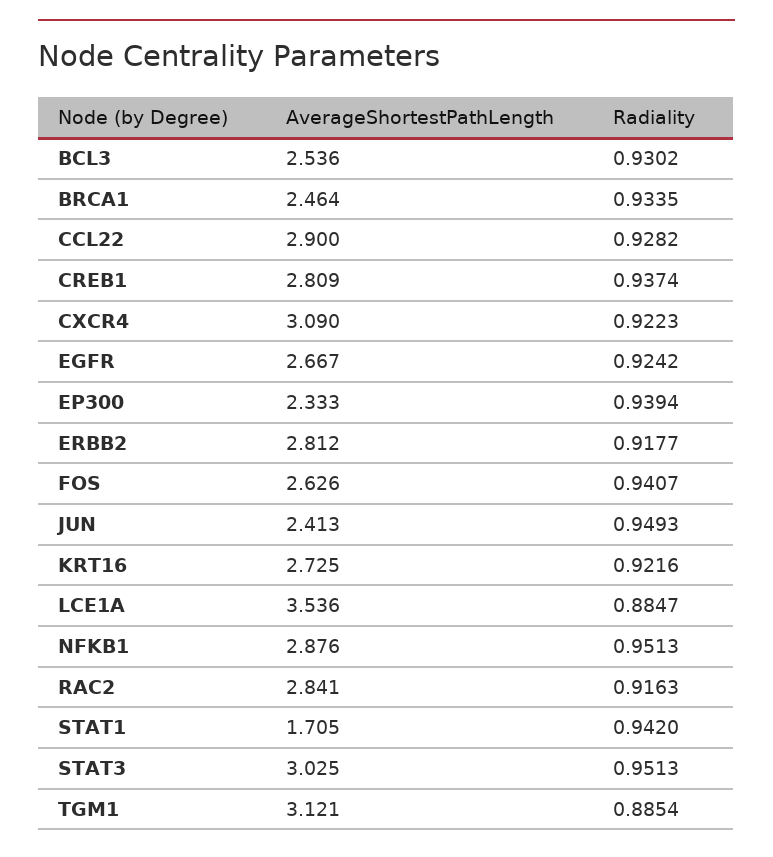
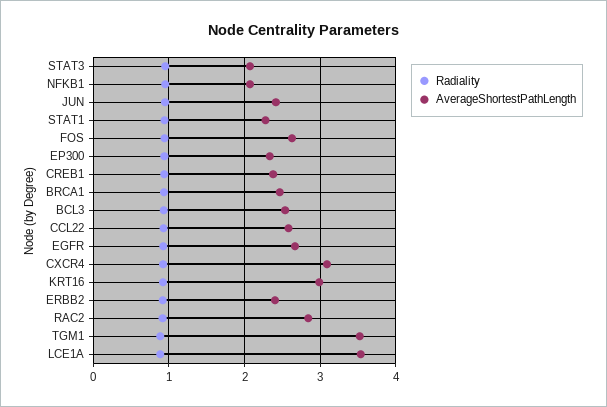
AverageShortestPathLength, CCL22: 2.9 -> 2.6
AverageShortestPathLength, CREB1: 2.809 -> 2.4
AverageShortestPathLength, ERBB2: 2.812 -> 2.4
AverageShortestPathLength, KRT16: 2.725 -> 3
AverageShortestPathLength, NFKB1: 2.876 -> 2.1
AverageShortestPathLength, STAT1: 1.705 -> 2.3
AverageShortestPathLength, STAT3: 3.025 -> 2.1
AverageShortestPathLength, TGM1: 3.121 -> 3.5

